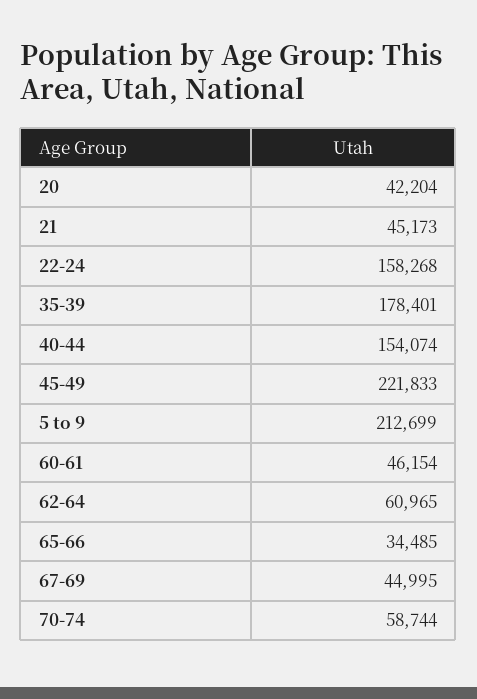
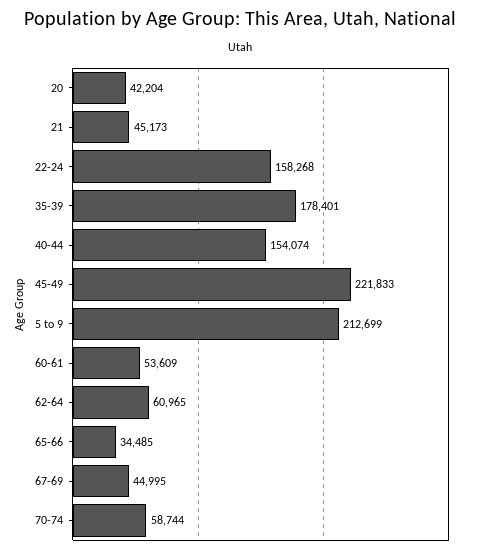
60-61: 46154 -> 53609

